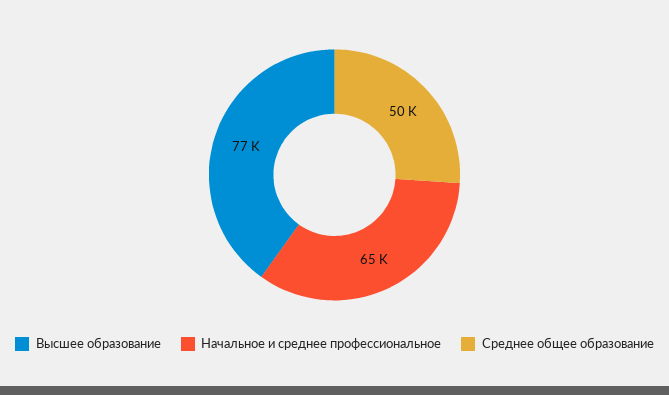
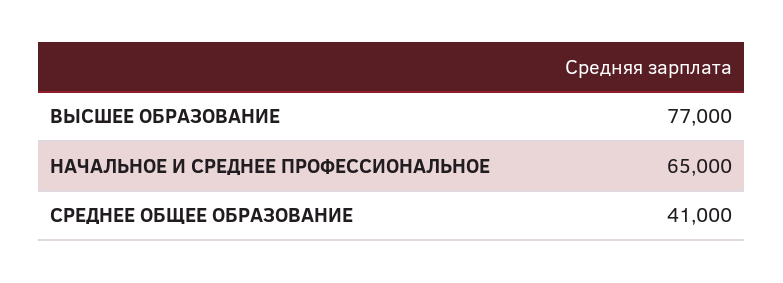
Среднее общее образование: 50000 -> 41000

